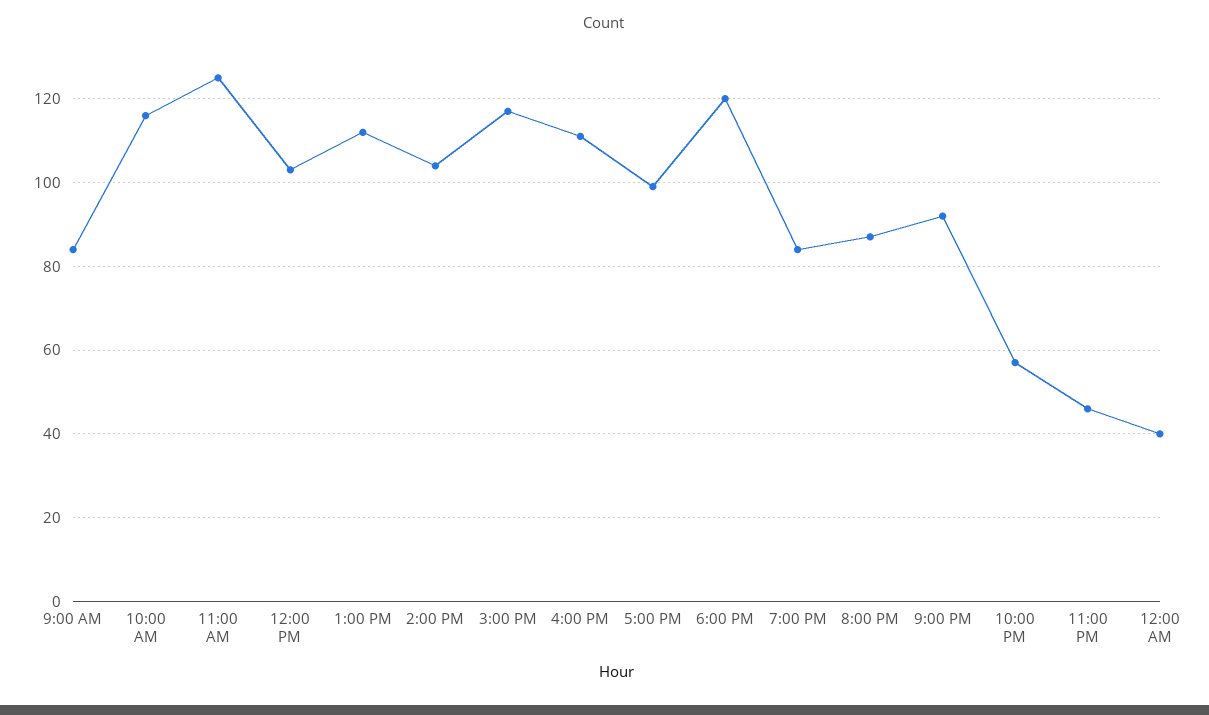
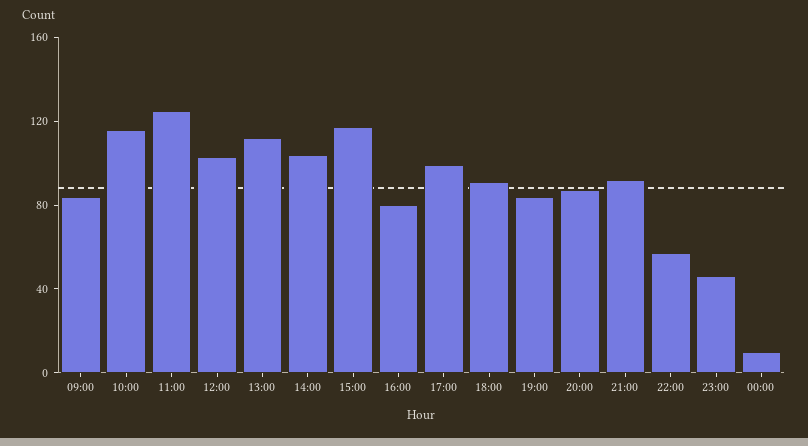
4:00 PM: 110 -> 80
6:00 PM: 120 -> 90
12:00 AM: 40 -> 10

